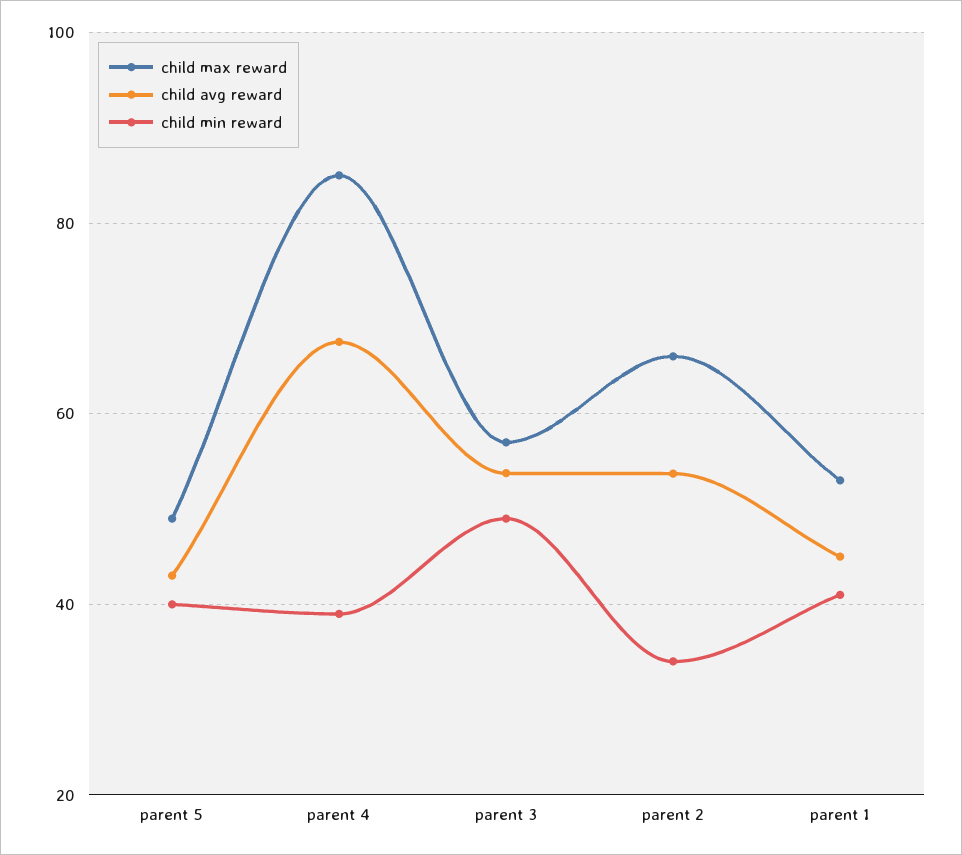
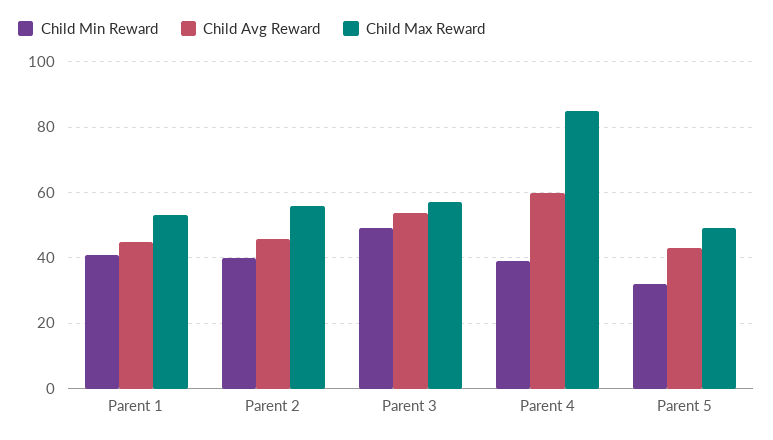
child min reward, parent 5: 40 -> 32
child avg reward, parent 4: 68 -> 60
child max reward, parent 2: 66 -> 56
child avg reward, parent 2: 54 -> 46
child min reward, parent 2: 34 -> 40

